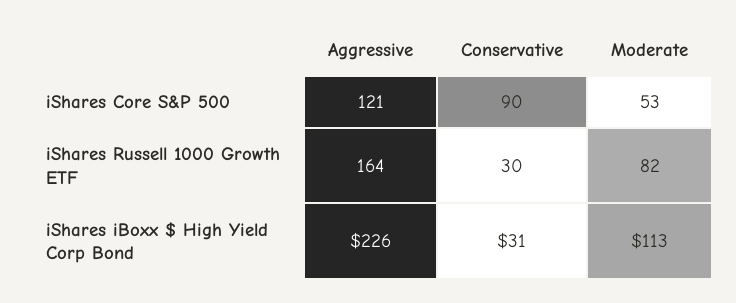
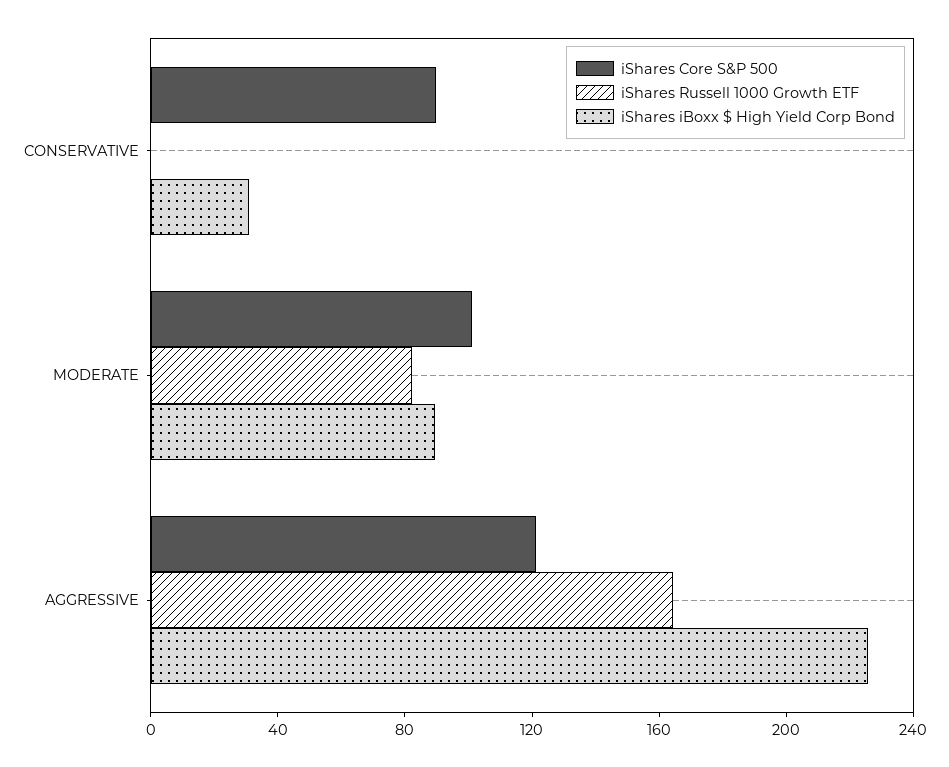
iShares Core S&P 500, Moderate: 53 -> 100
iShares Russell 1000 Growth ETF, Conservative: 30 -> 0
iShares iBoxx $ High Yield Corp Bond, Moderate: 113 -> 90

